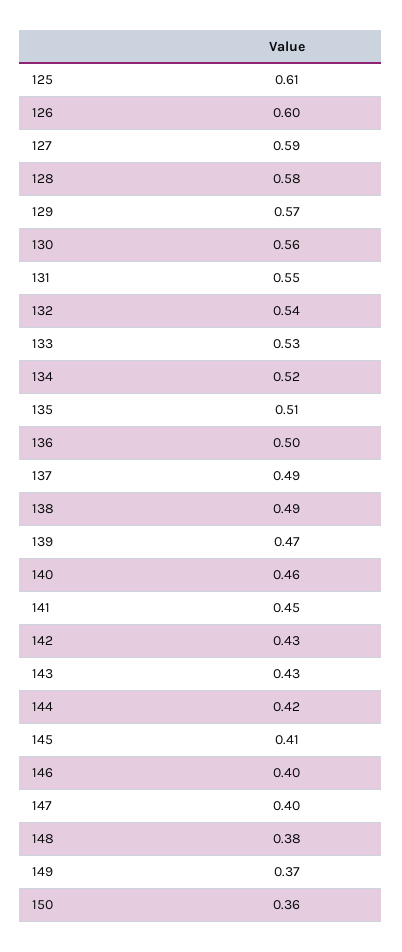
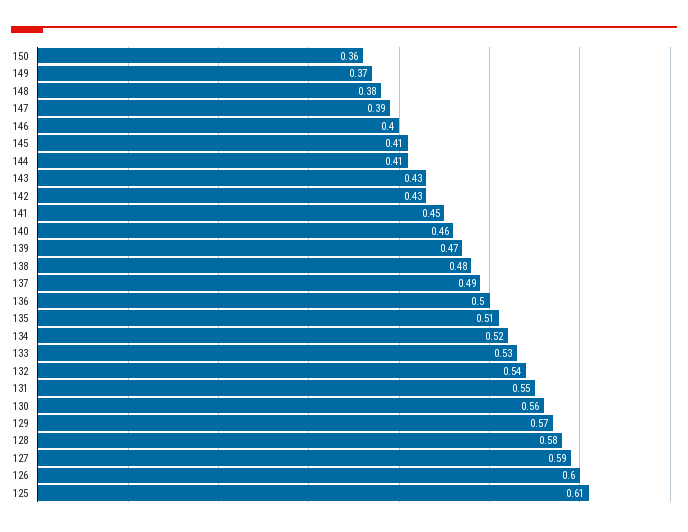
138: 0.49 -> 0.48
144: 0.42 -> 0.41
147: 0.4 -> 0.39

